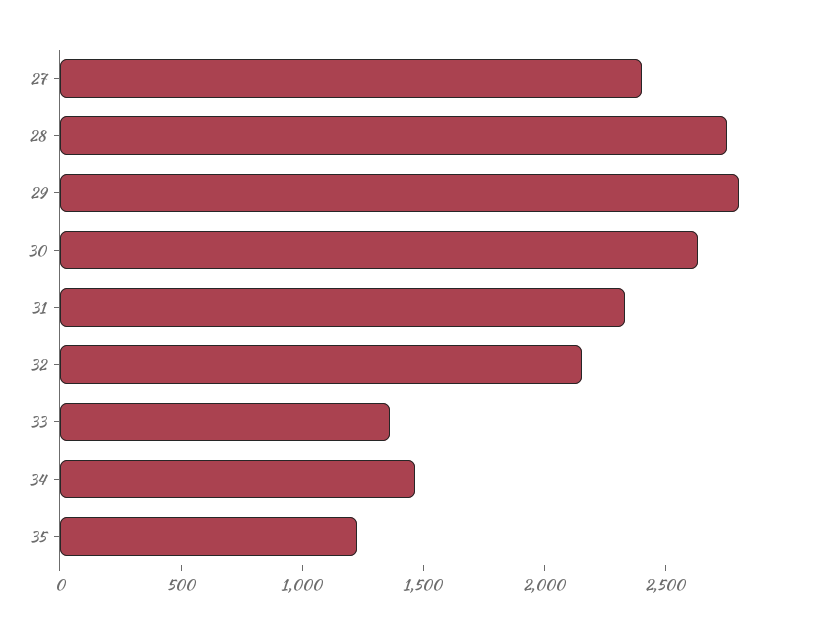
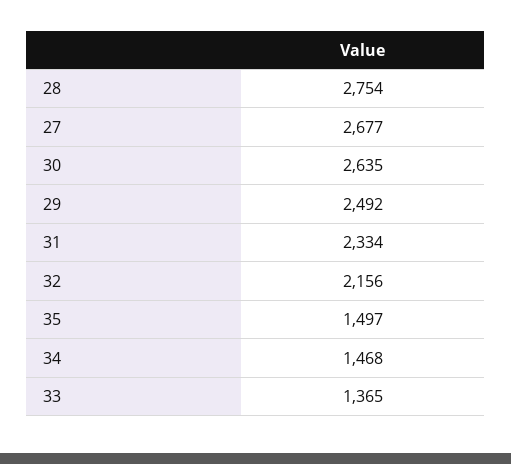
27: 2400 -> 2677
29: 2800 -> 2492
35: 1200 -> 1497

